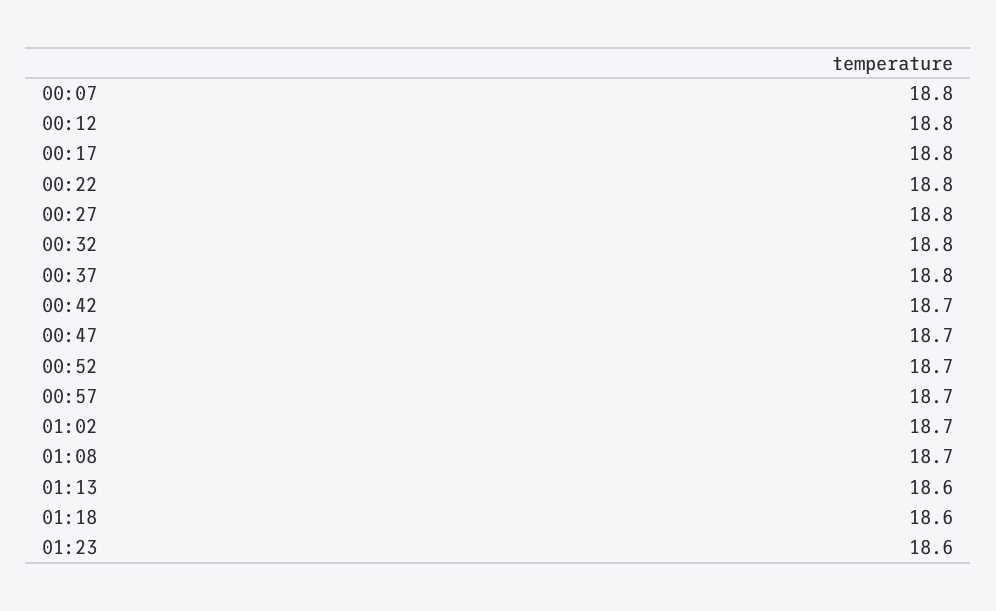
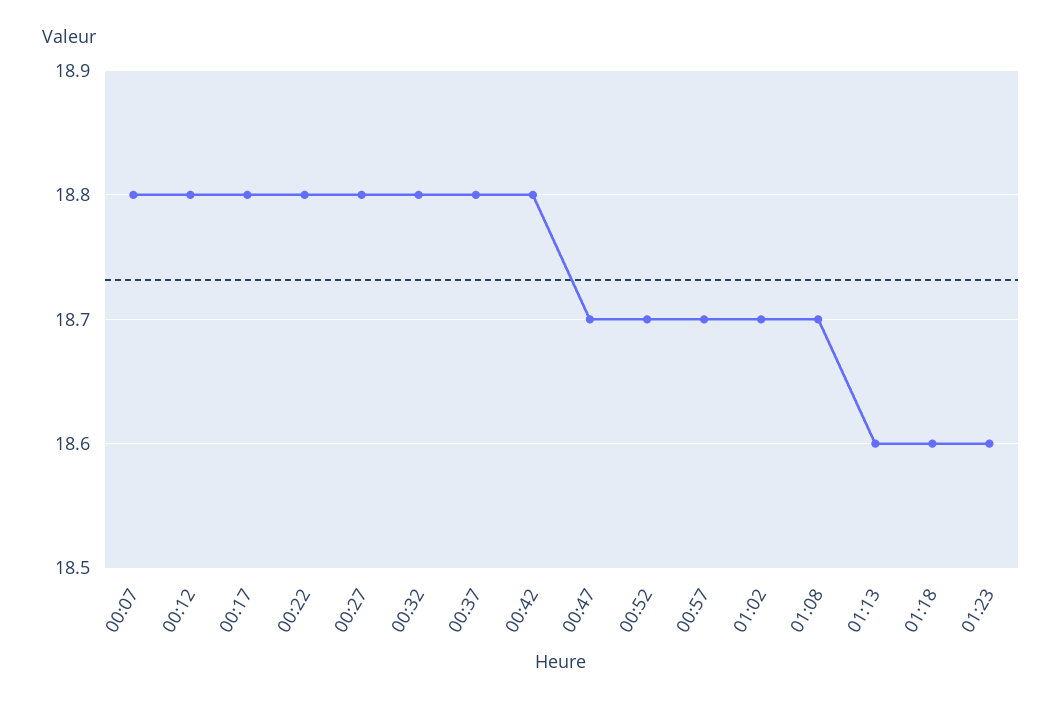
00:42: 18.7 -> 18.8

